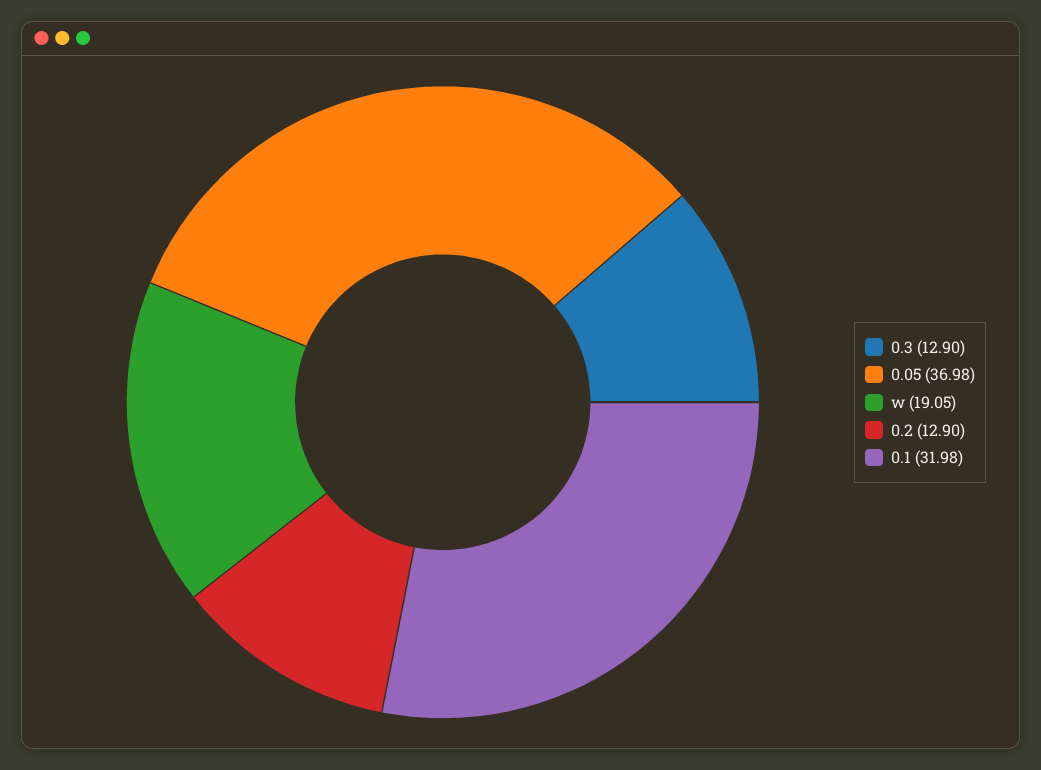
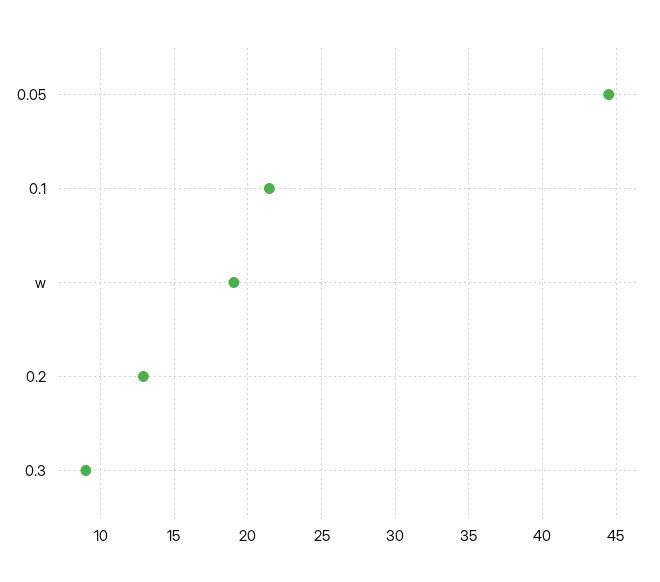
0.3: 12.9 -> 9
0.05: 36.98 -> 44.5
0.1: 31.98 -> 21.5

